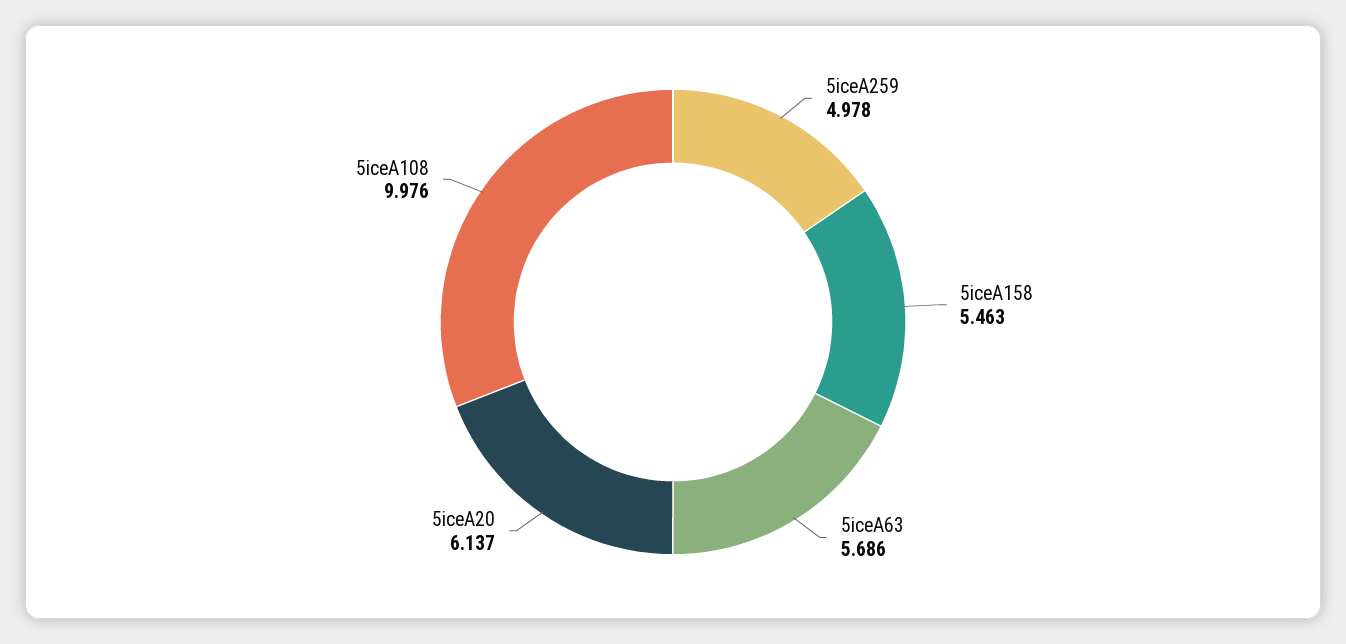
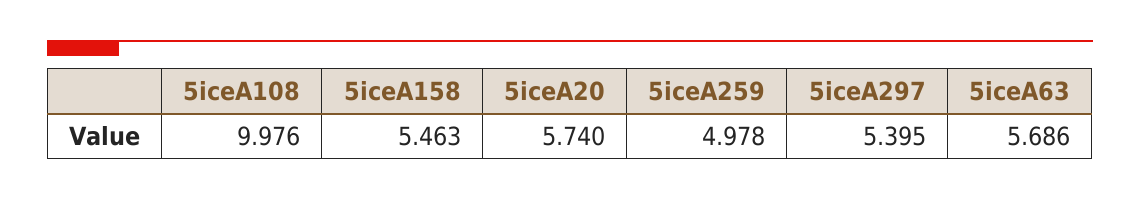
5iceA20: 6.137 -> 5.74
5iceA297: none -> 5.395

